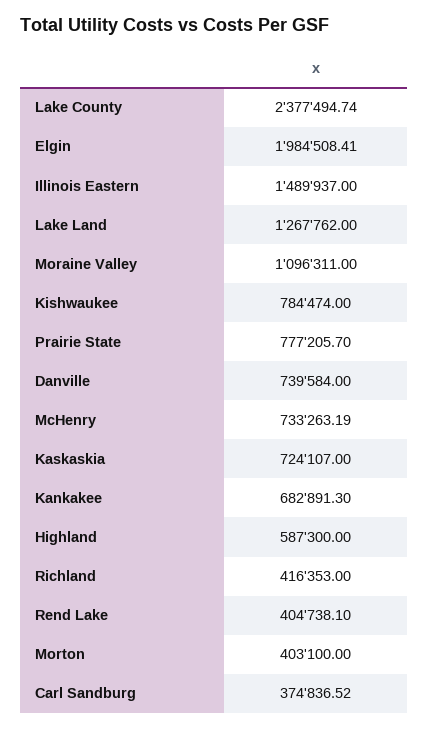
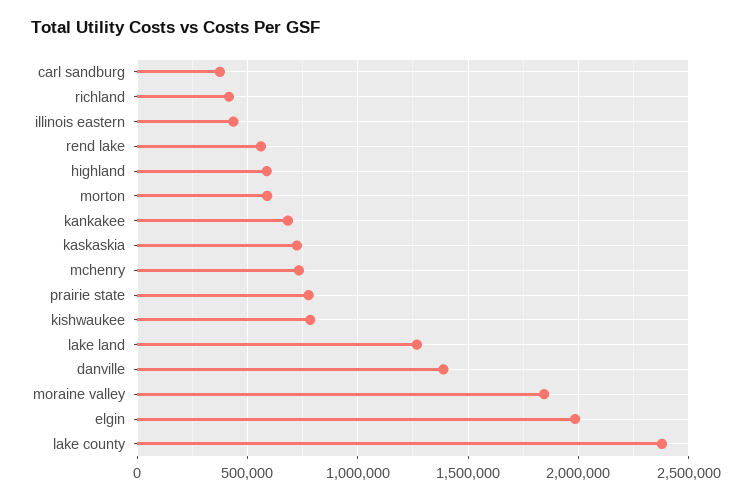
Illinois Eastern: 1489937 -> 450000
Moraine Valley: 1096311 -> 1850000
Danville: 739584 -> 1400000
Rend Lake: 404738.1 -> 550000
Morton: 403100 -> 600000

